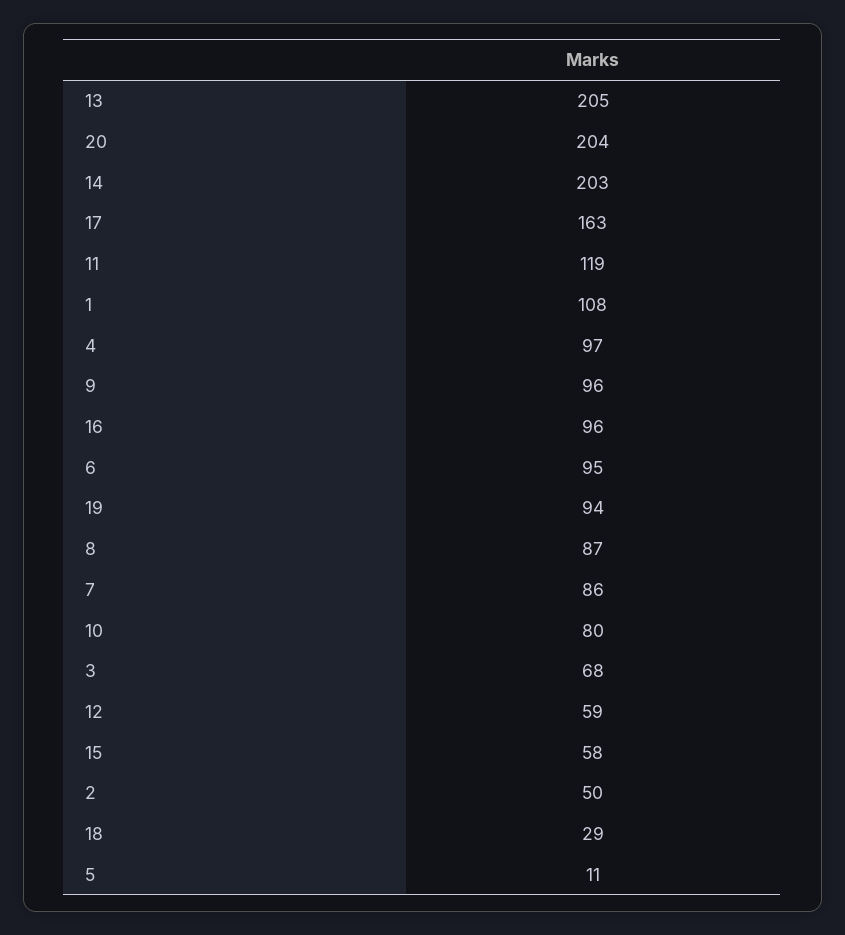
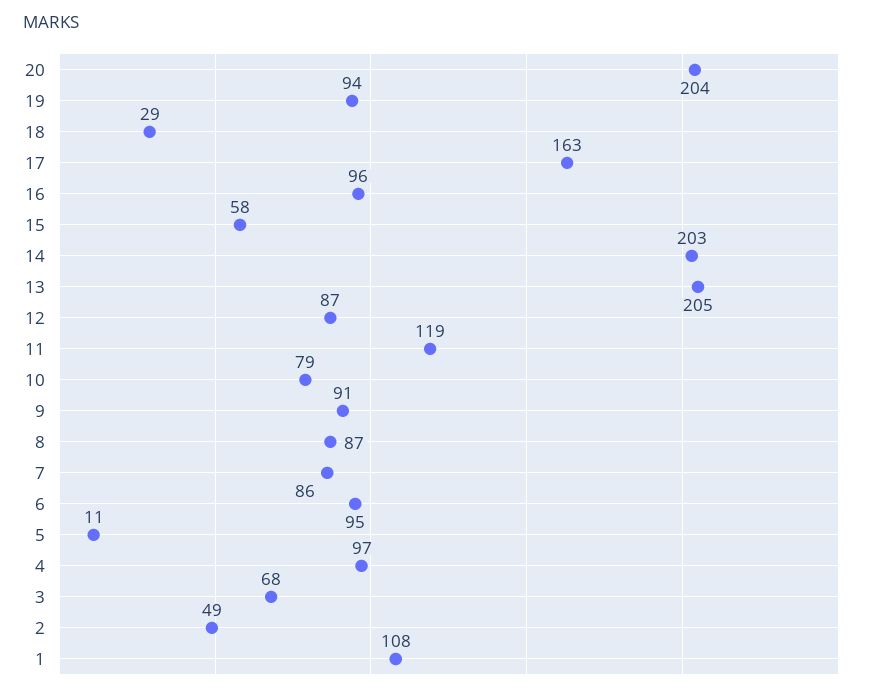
9: 96 -> 91
10: 80 -> 79
12: 59 -> 87
2: 50 -> 49

